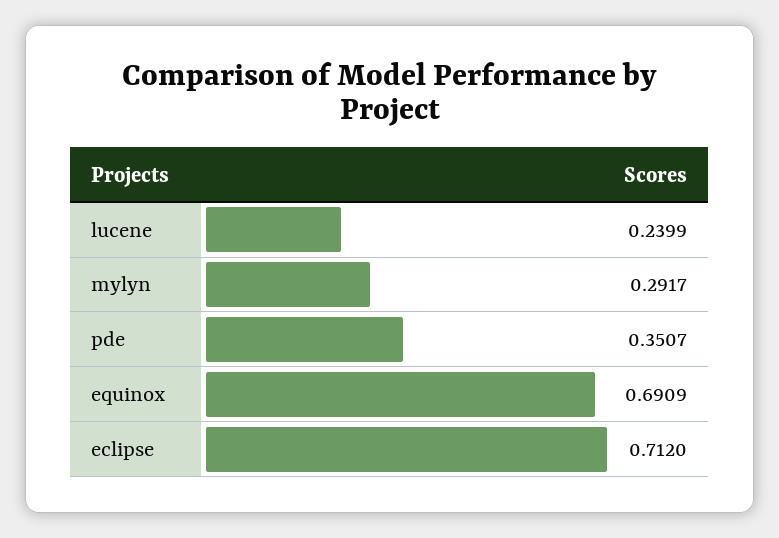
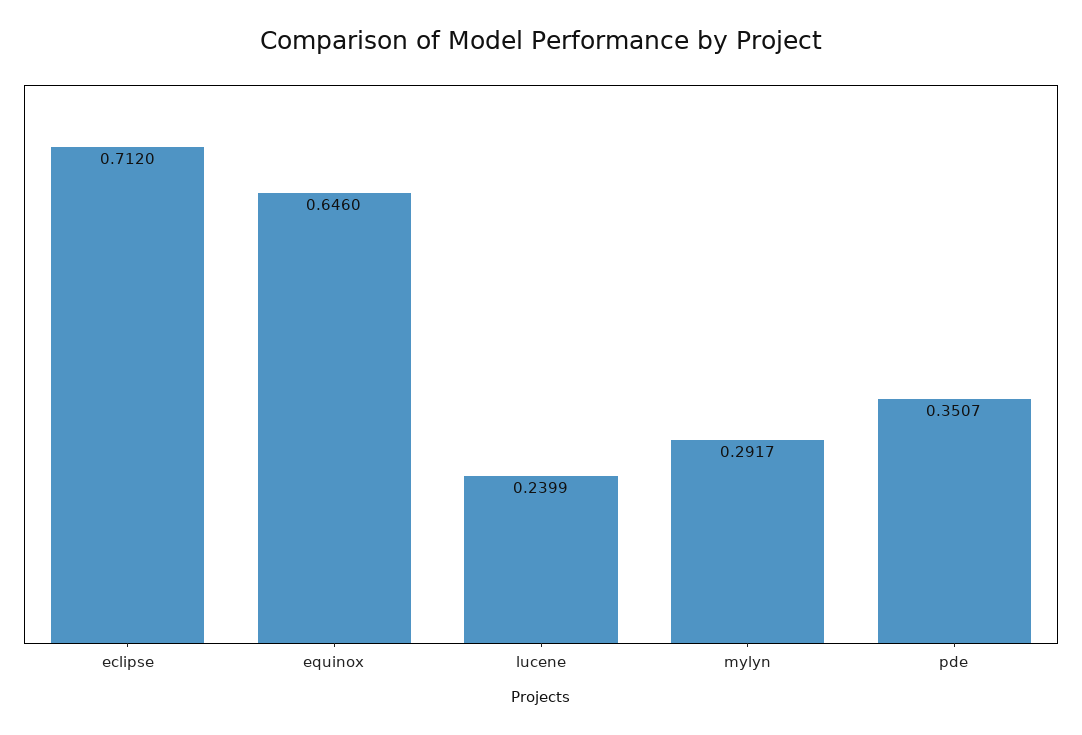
equinox: 0.6909 -> 0.646

